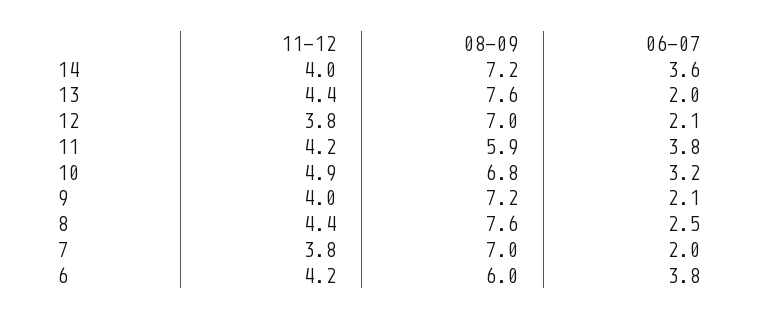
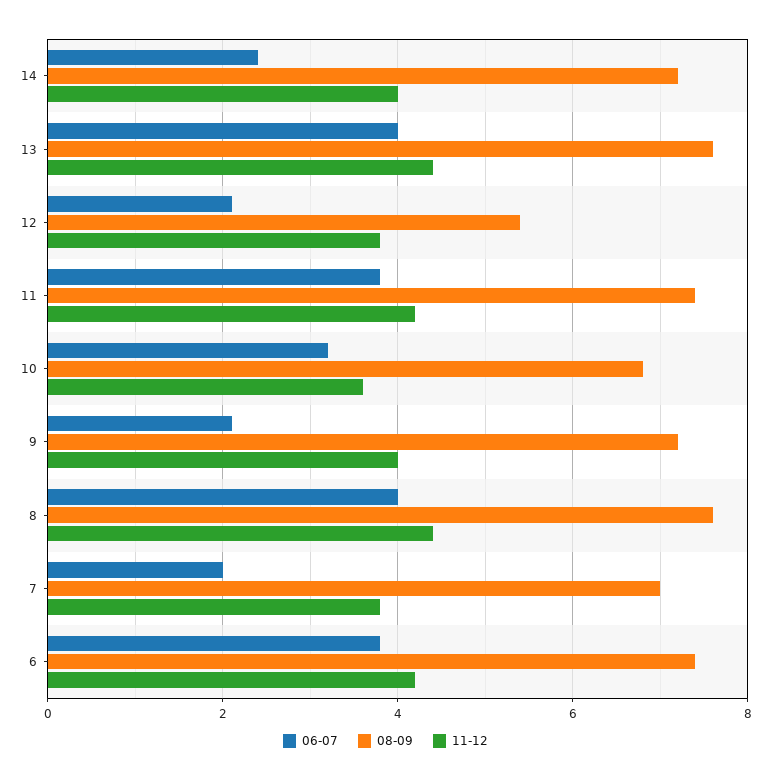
06-07, 14: 3.6 -> 2.5
06-07, 13: 2 -> 4
08-09, 12: 7 -> 5.5
08-09, 11: 5.9 -> 7.5
11-12, 10: 4.9 -> 3.5
06-07, 8: 2.5 -> 4
08-09, 6: 6 -> 7.5

